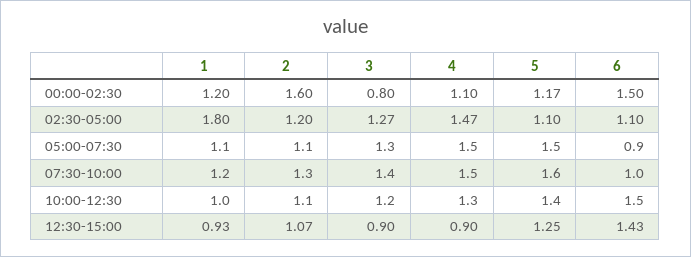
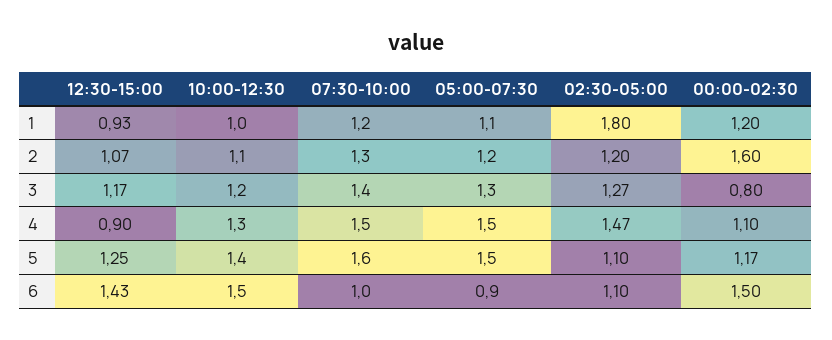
2, 05:00-07:30: 1.1 -> 1.2
3, 12:30-15:00: 0.9 -> 1.17

